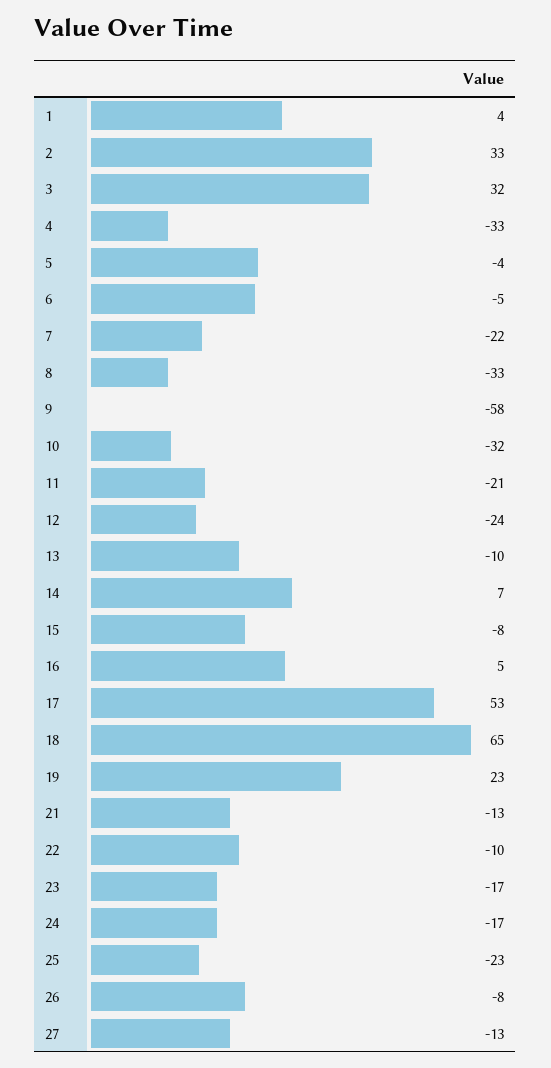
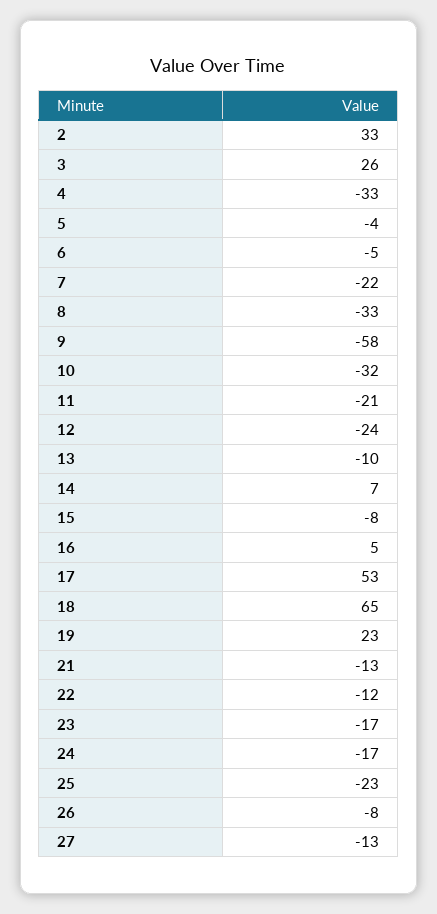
1: 4 -> none
3: 32 -> 26
22: -10 -> -12

